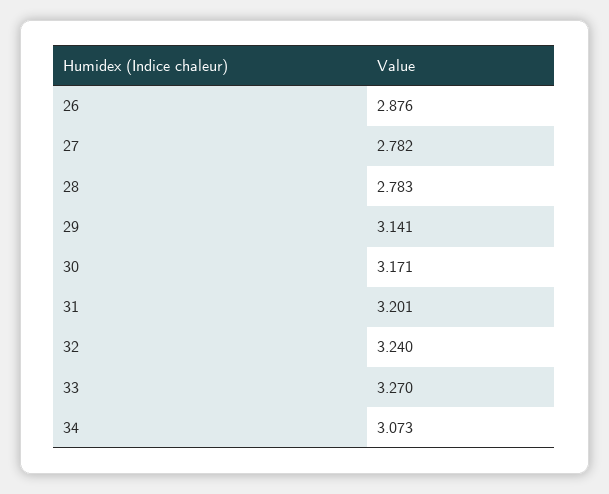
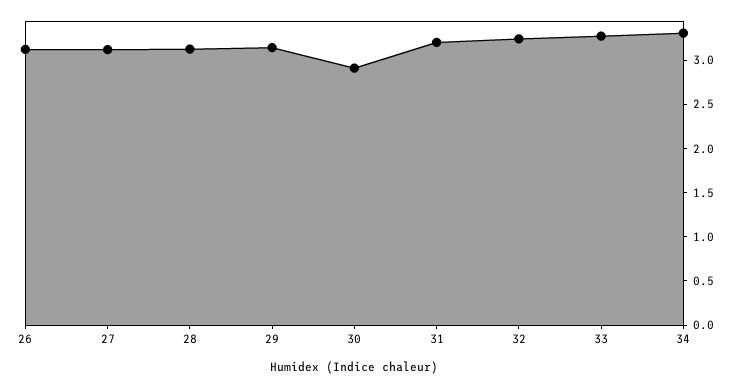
26: 2.876 -> 3.1
27: 2.782 -> 3.1
28: 2.783 -> 3.1
30: 3.171 -> 2.9
34: 3.073 -> 3.3

